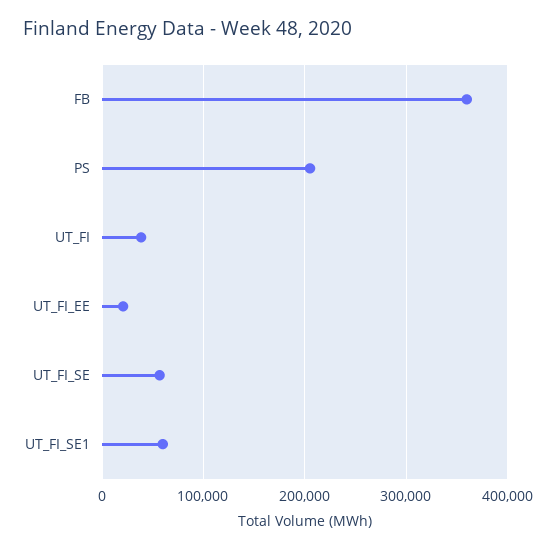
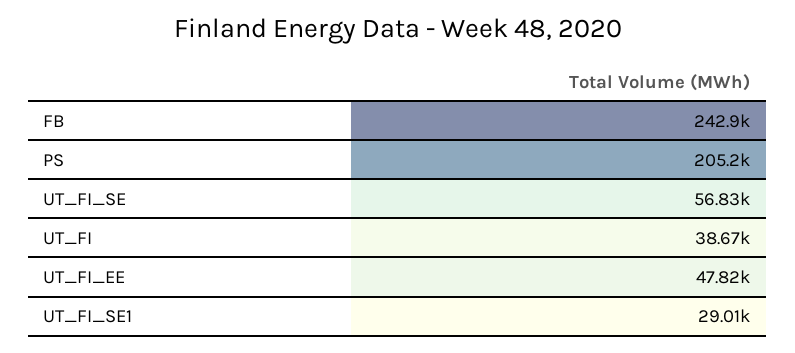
FB: 360000 -> 242900
UT_FI_EE: 20000 -> 47820
UT_FI_SE1: 60000 -> 29010

